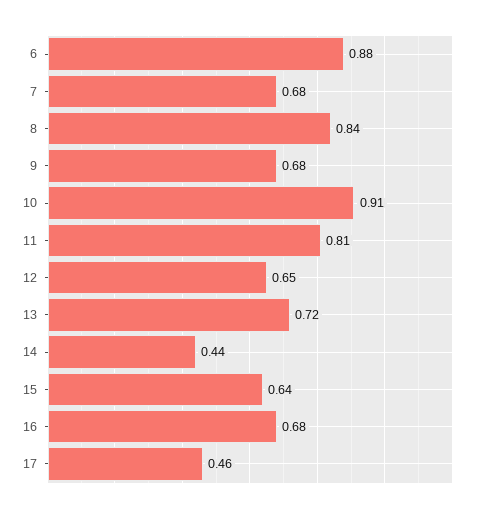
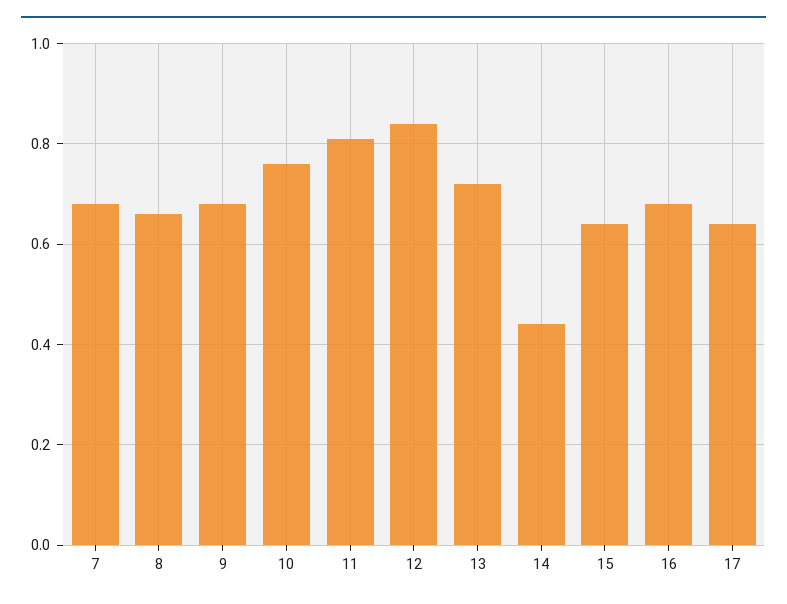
6: 0.88 -> none
8: 0.84 -> 0.65
10: 0.91 -> 0.75
12: 0.65 -> 0.85
17: 0.46 -> 0.65

